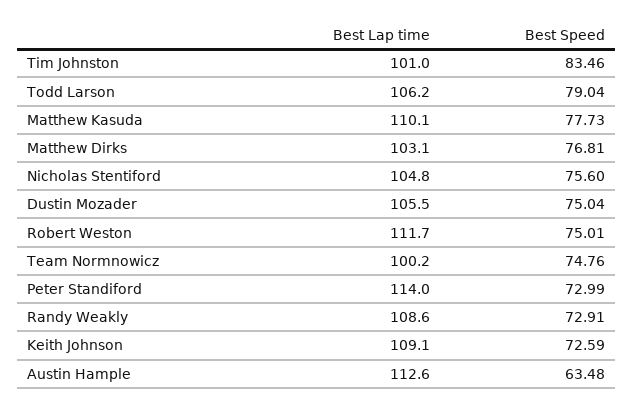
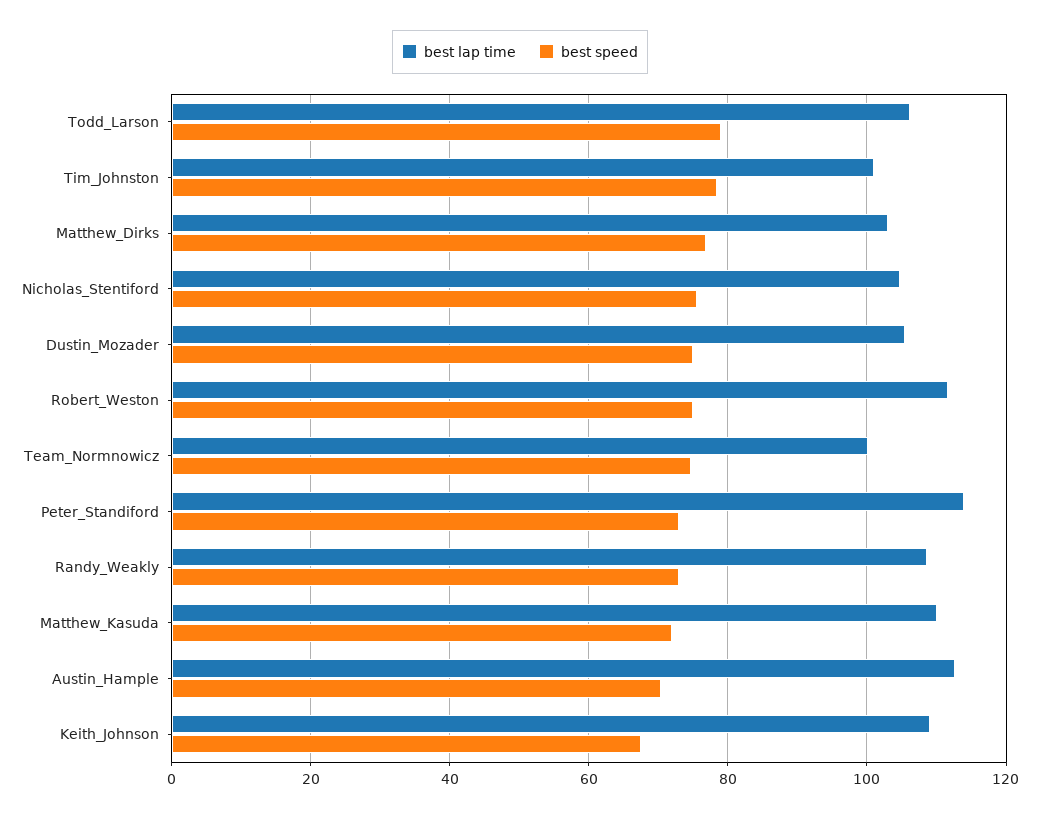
Best Speed, Tim Johnston: 83.46 -> 78
Best Speed, Matthew Kasuda: 77.73 -> 72
Best Speed, Keith Johnson: 72.59 -> 68
Best Speed, Austin Hample: 63.48 -> 70

